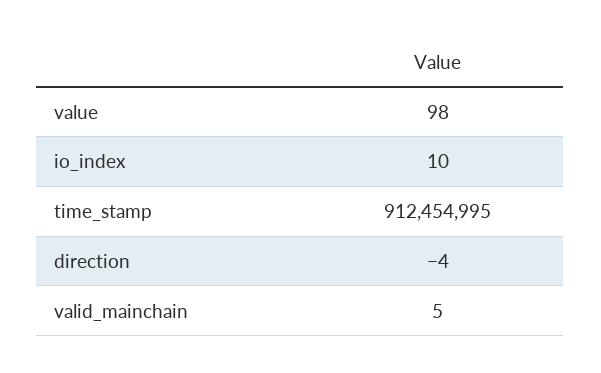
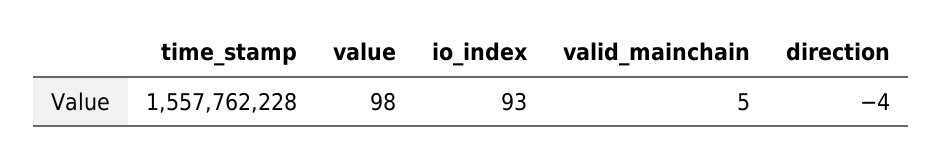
io_index: 10 -> 93
time_stamp: 912454995 -> 1557762228

